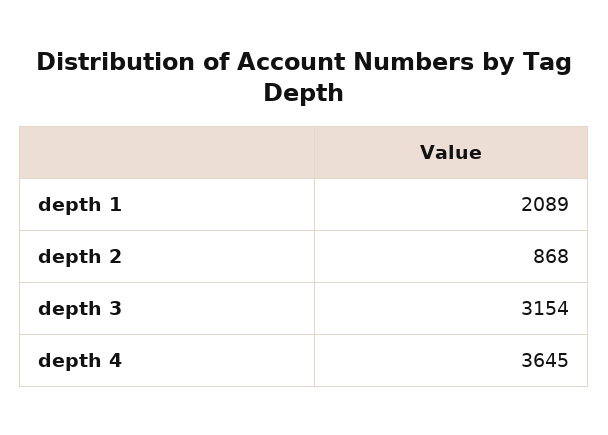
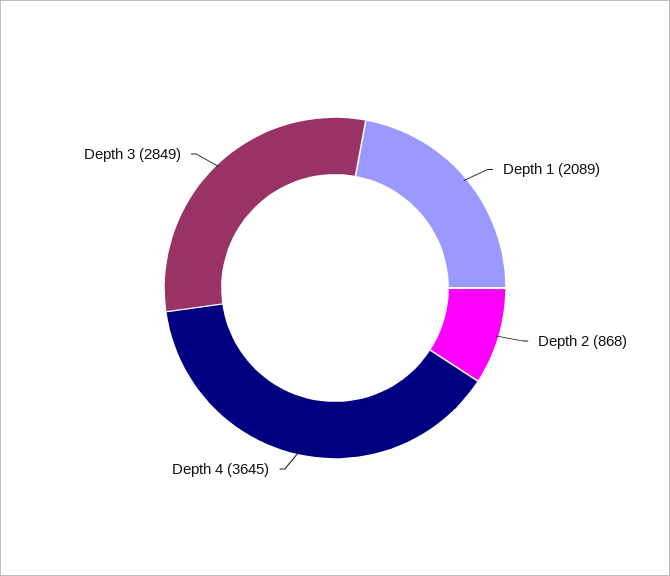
depth 3: 3154 -> 2849

